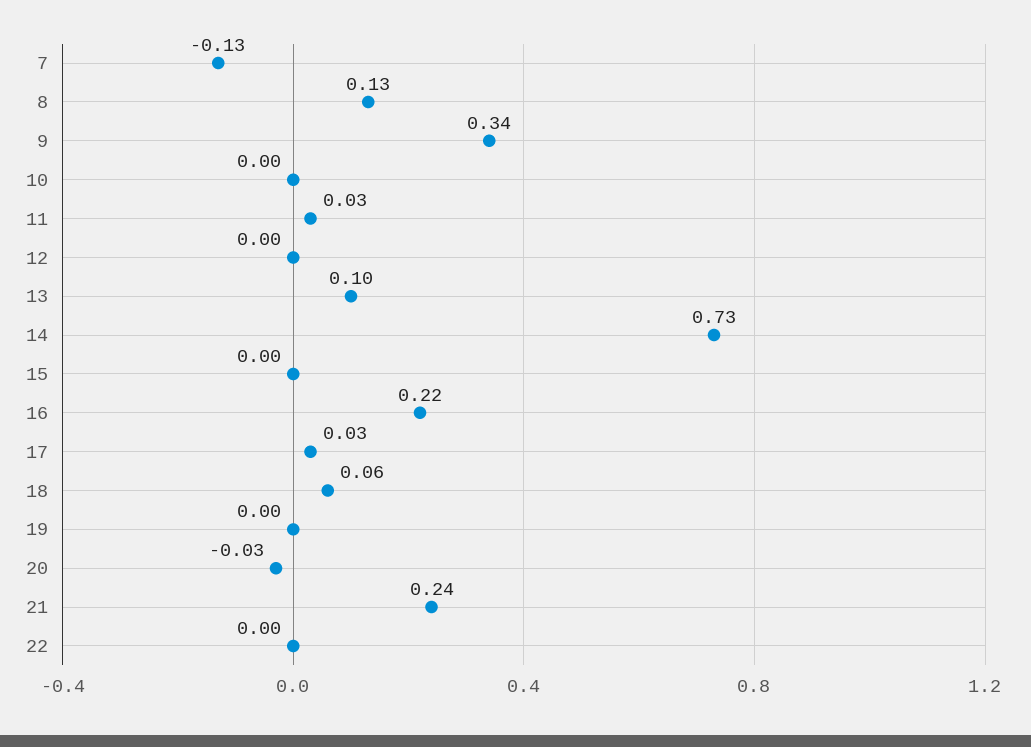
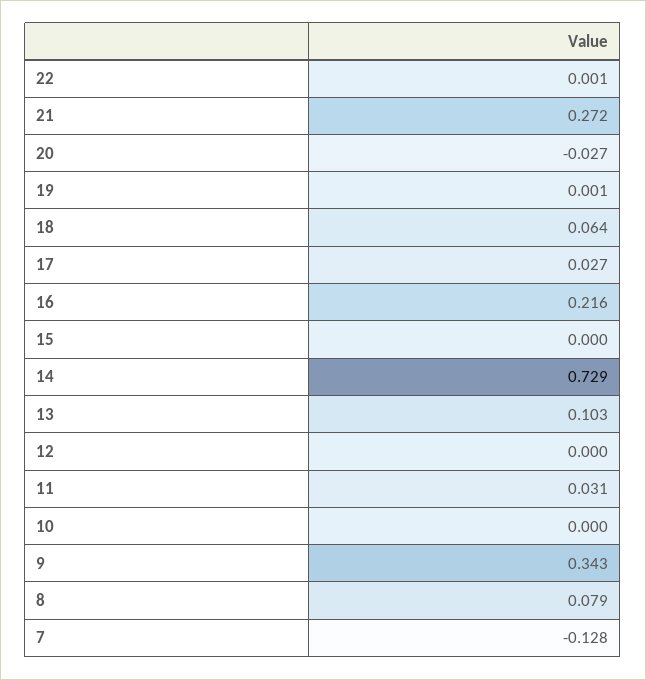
8: 0.13 -> 0.079
21: 0.24 -> 0.272

